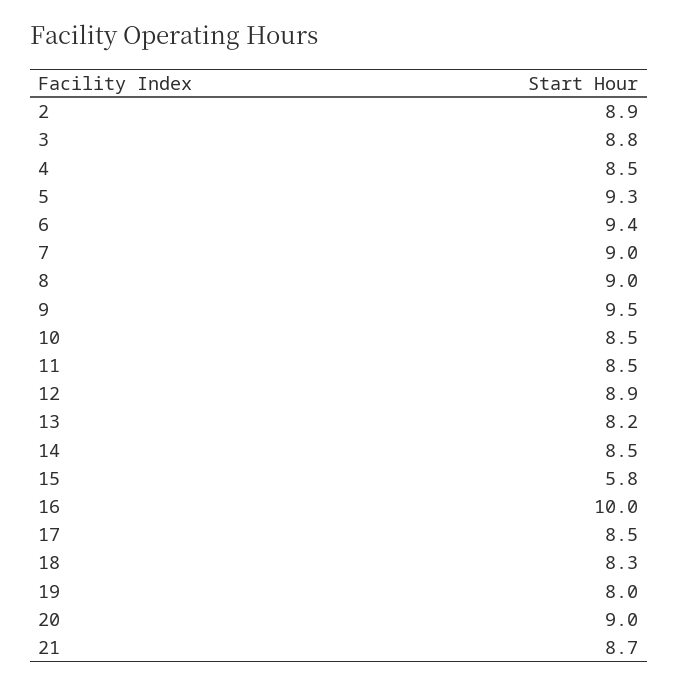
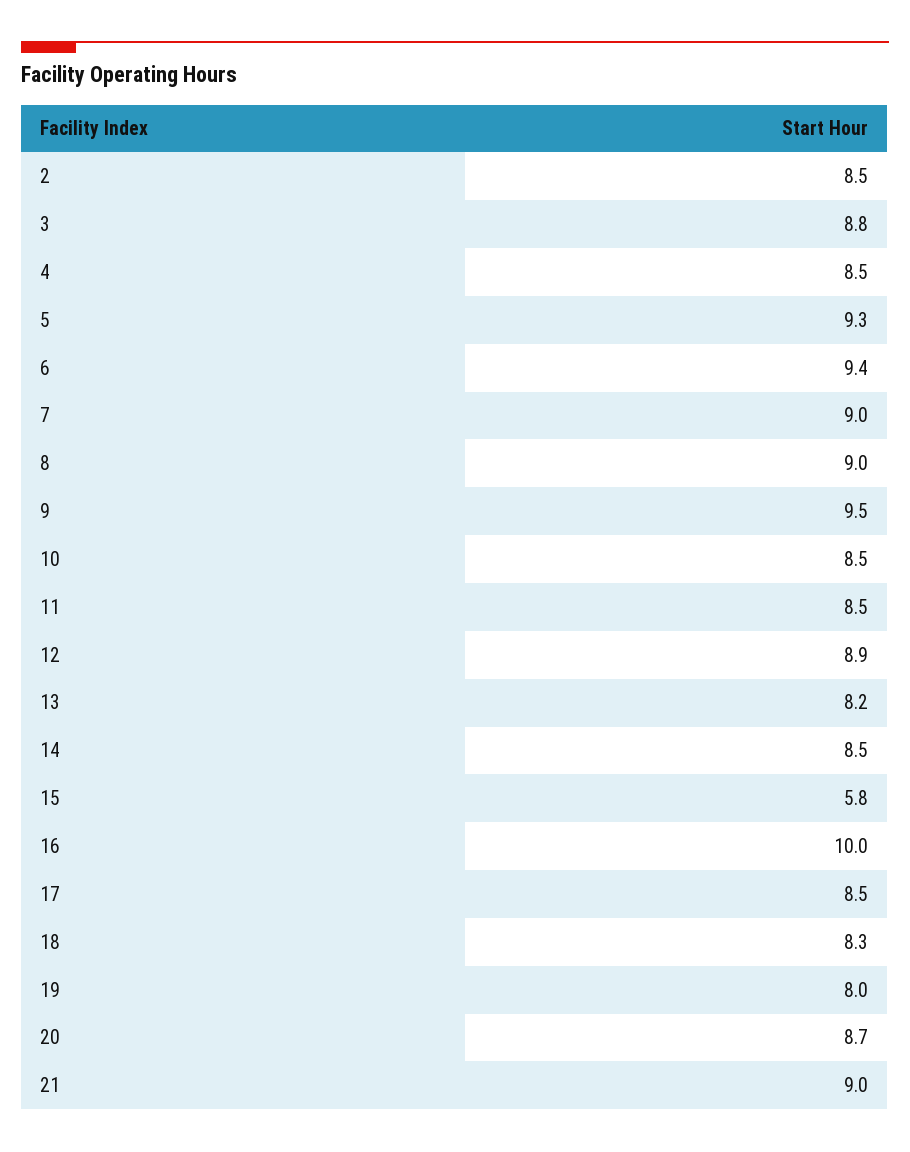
2: 8.9 -> 8.5
20: 9 -> 8.7
21: 8.7 -> 9

